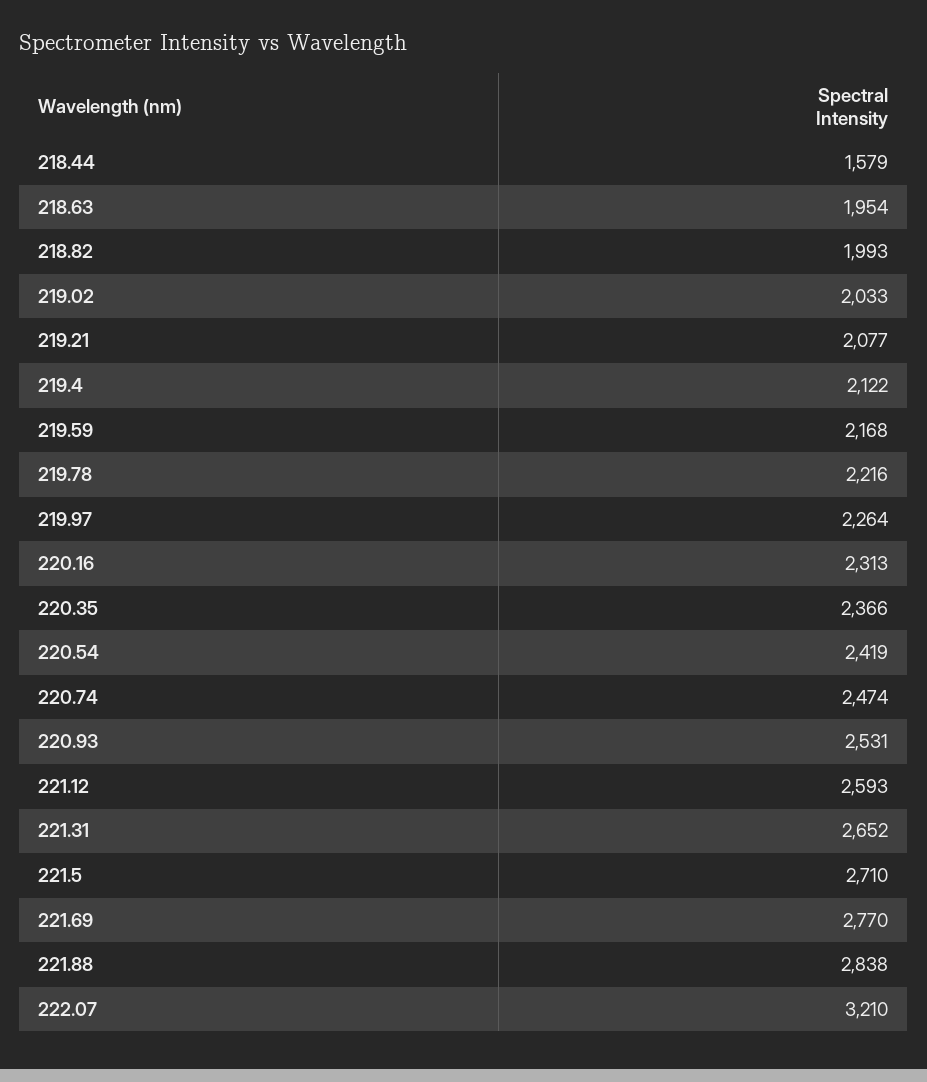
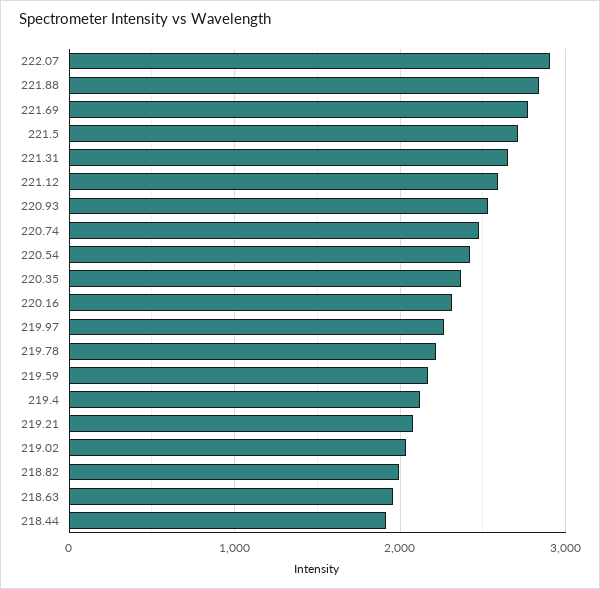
218.44: 1579 -> 1900
222.07: 3210 -> 2900

